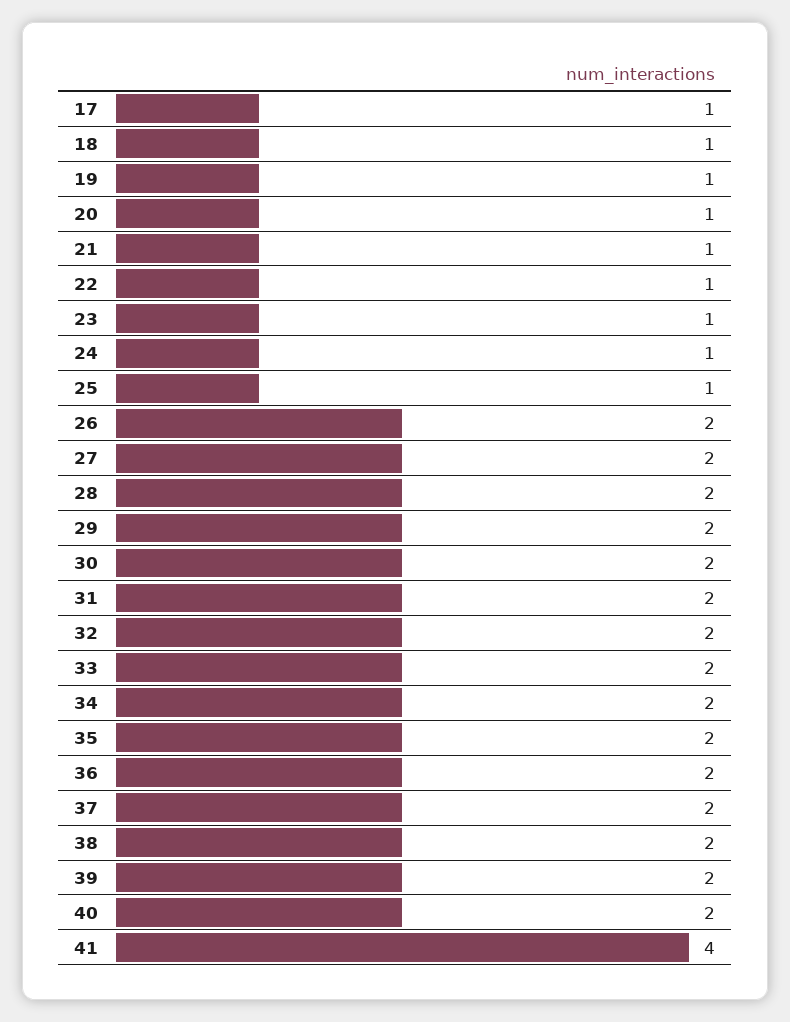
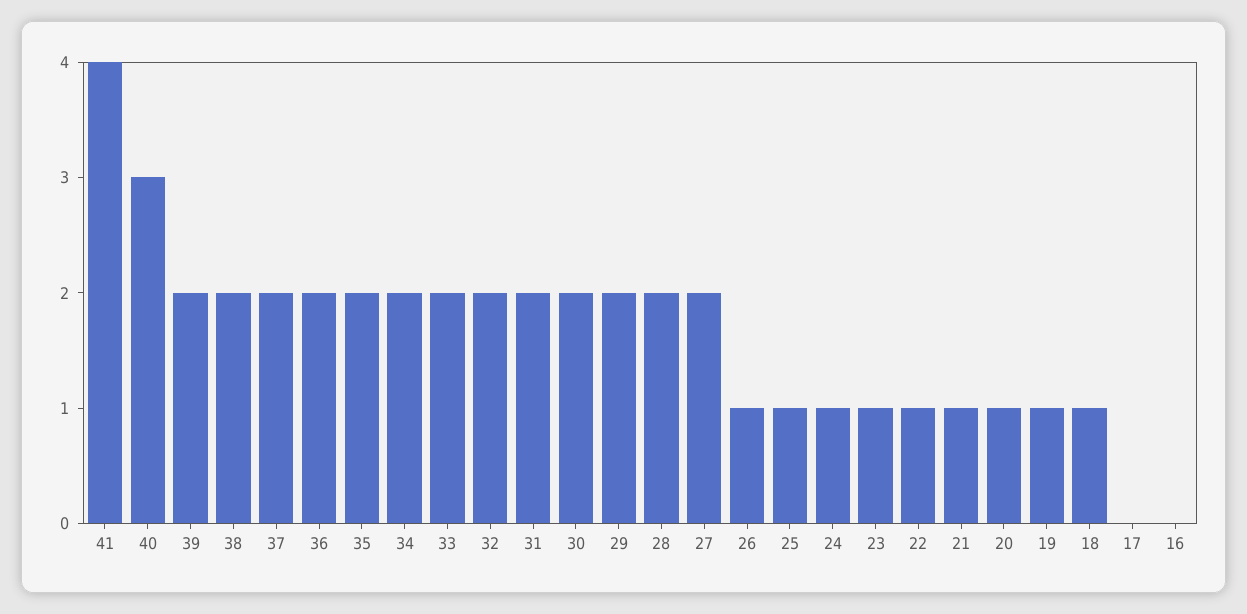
17: 1 -> 0
26: 2 -> 1
40: 2 -> 3
16: none -> 0

